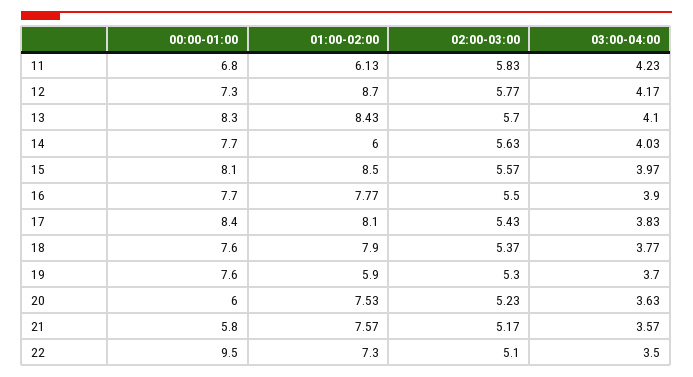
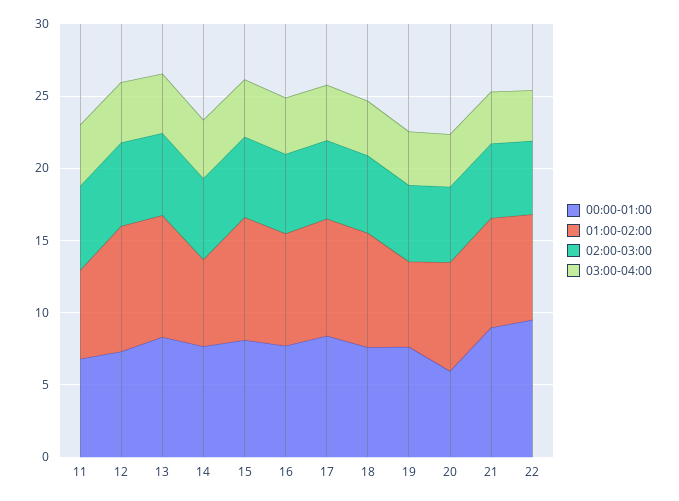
00:00-01:00, 21: 5.8 -> 9

